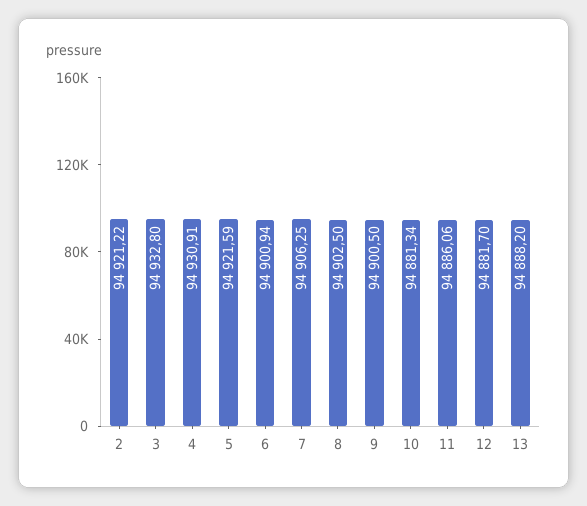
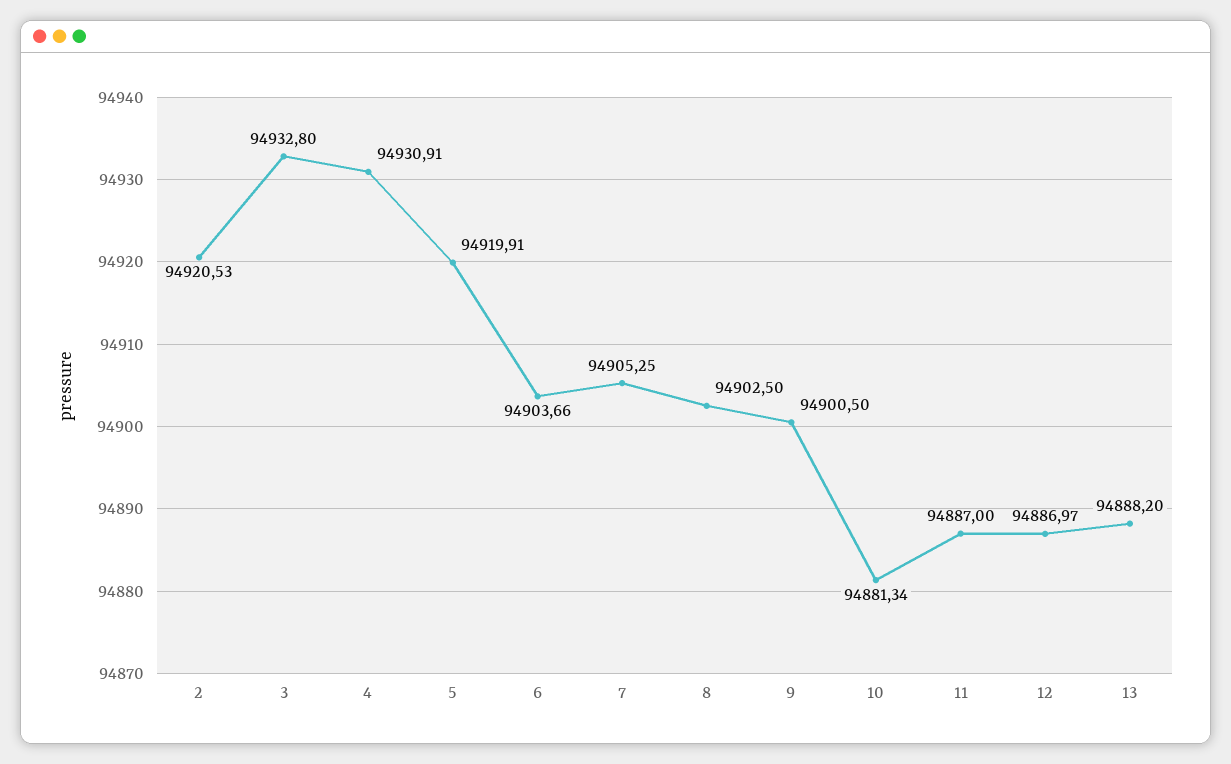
2: 94921.22 -> 94920.53
5: 94921.59 -> 94919.91
6: 94900.94 -> 94903.66
7: 94906.25 -> 94905.25
11: 94886.06 -> 94887
12: 94881.7 -> 94886.97

